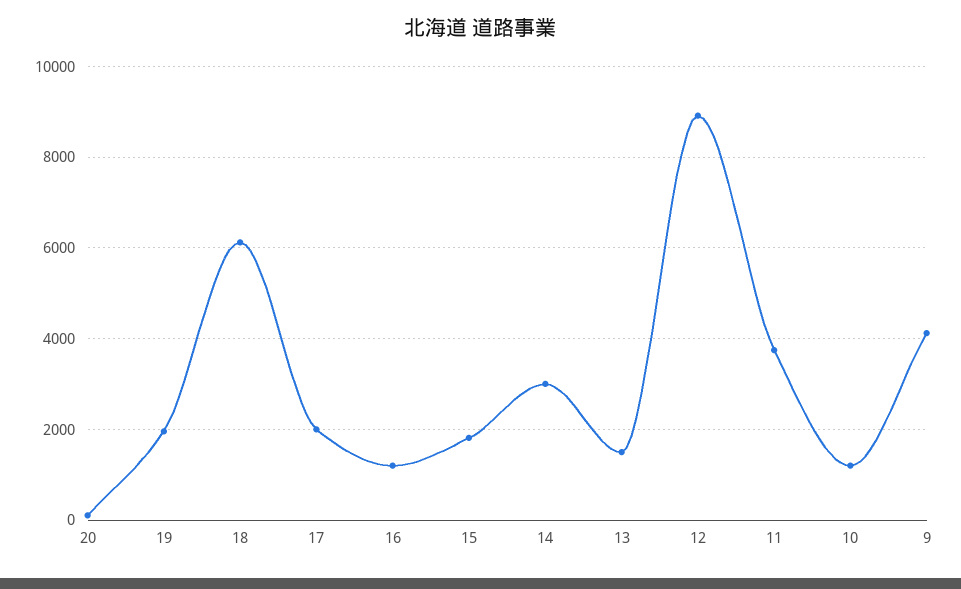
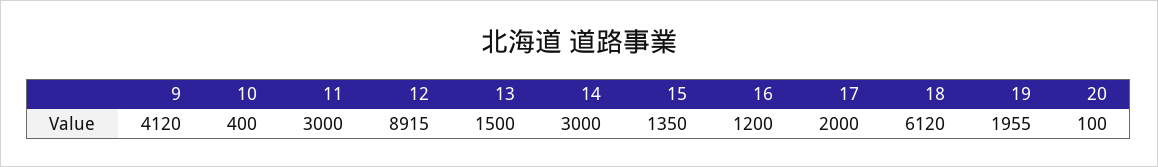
15: 1800 -> 1350
11: 3800 -> 3000
10: 1200 -> 400

